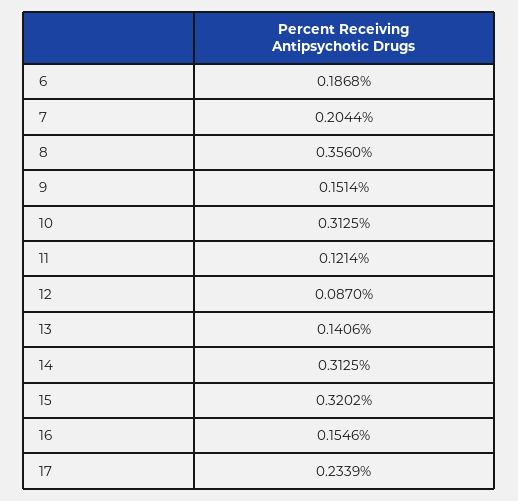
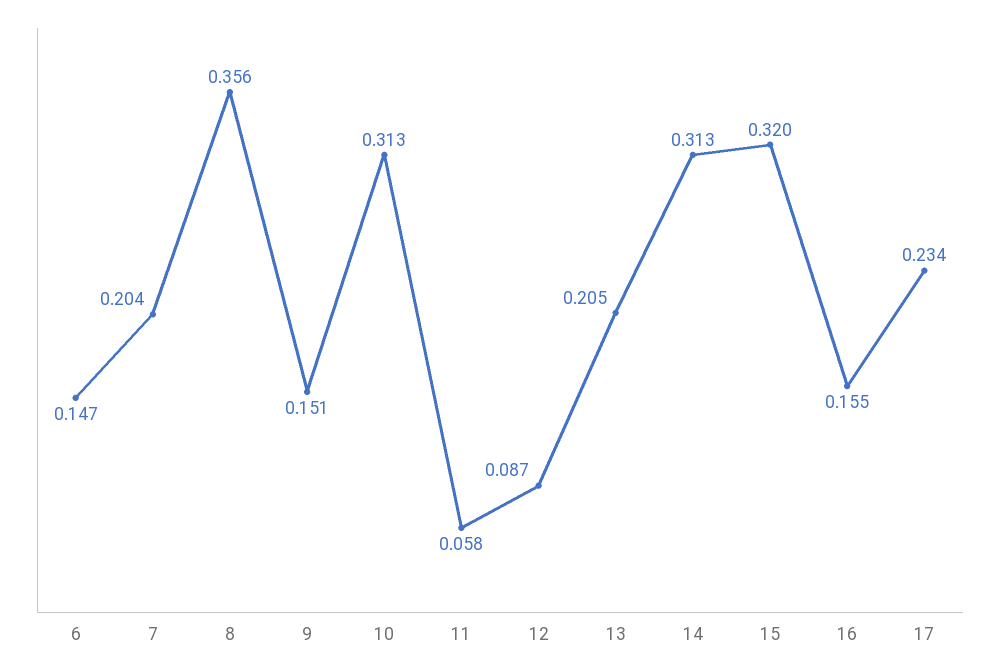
6: 0.1868 -> 0.147
11: 0.1214 -> 0.058
13: 0.1406 -> 0.205

